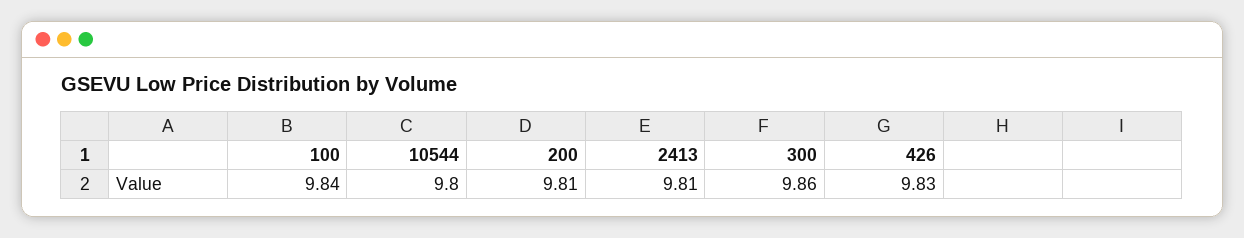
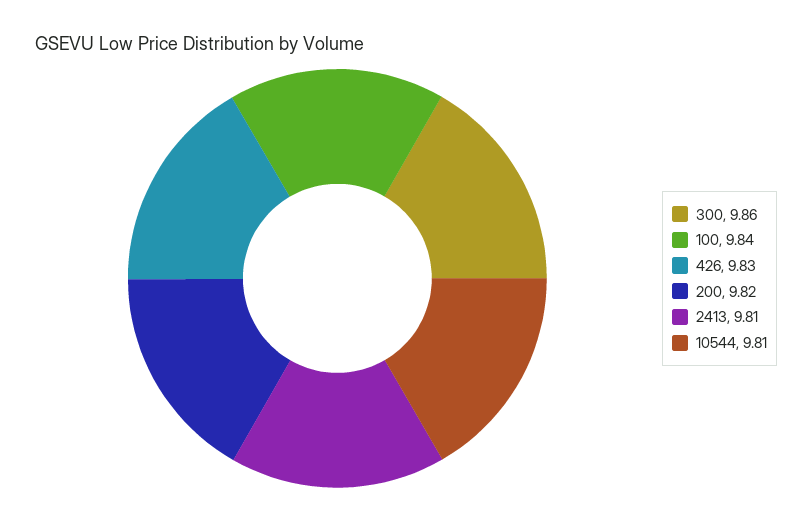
10544: 9.8 -> 9.81
200: 9.81 -> 9.82

